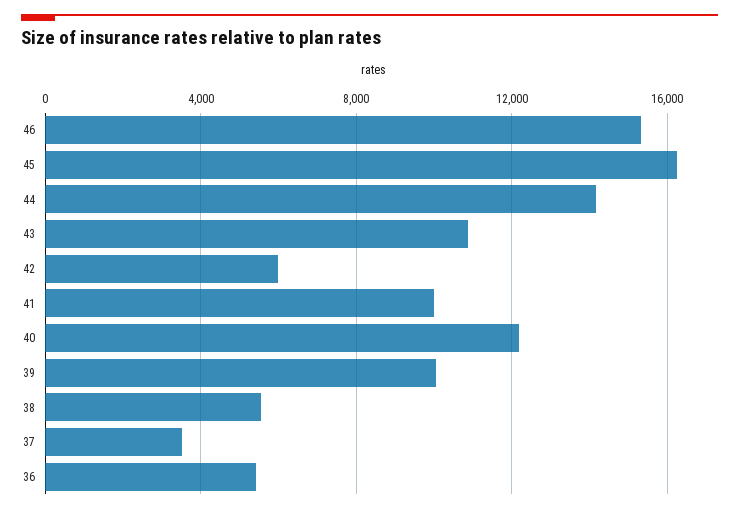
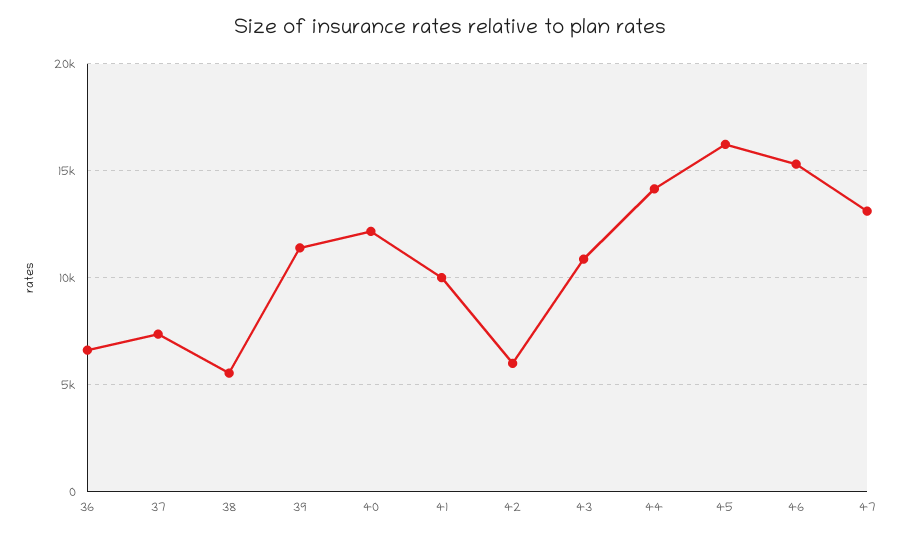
39: 10000 -> 11500
37: 3500 -> 7500
36: 5500 -> 6500
47: none -> 13000

